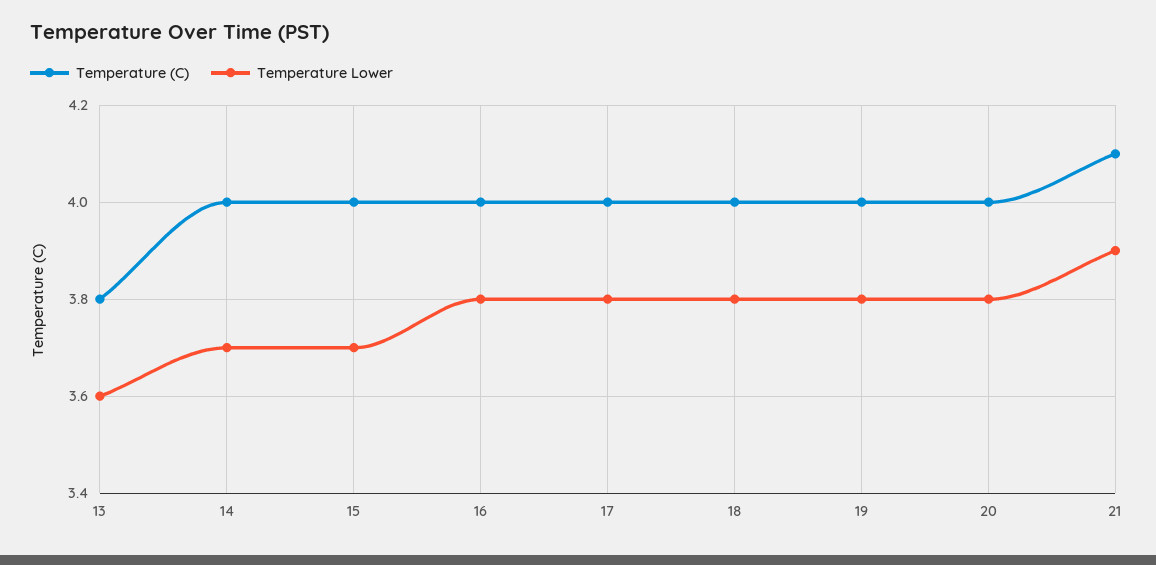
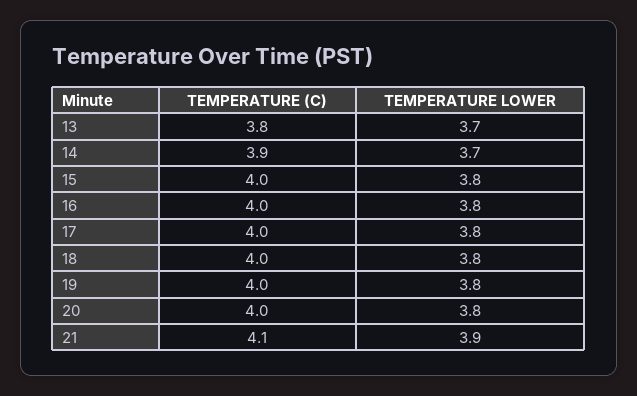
Temperature Lower, 13: 3.6 -> 3.7
Temperature (C), 14: 4 -> 3.9
Temperature Lower, 15: 3.7 -> 3.8

